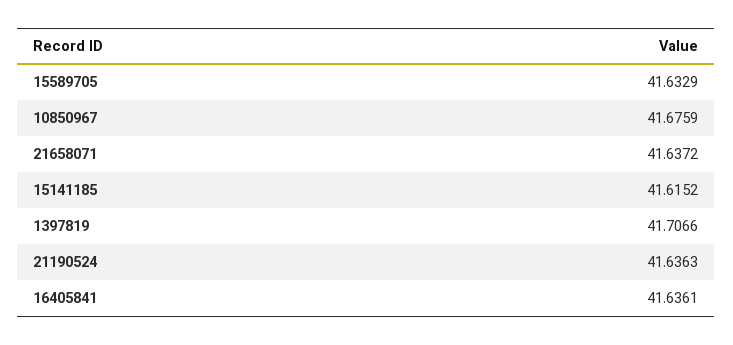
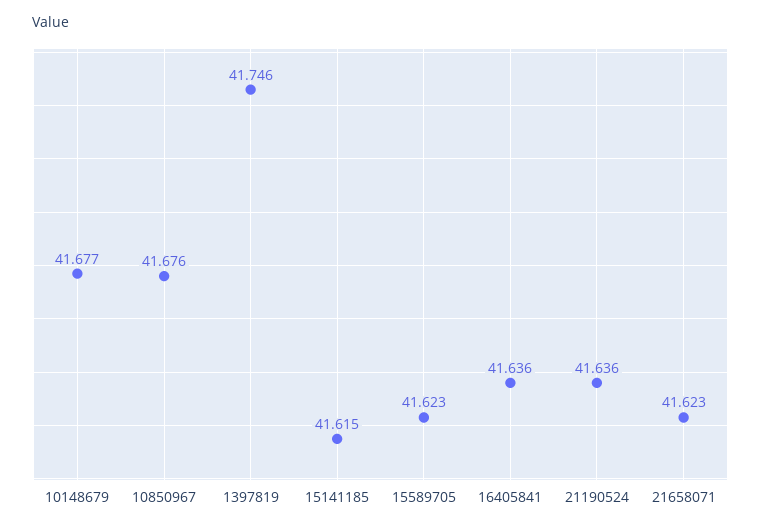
15589705: 41.6329 -> 41.623
21658071: 41.6372 -> 41.623
1397819: 41.7066 -> 41.746
10148679: none -> 41.677

